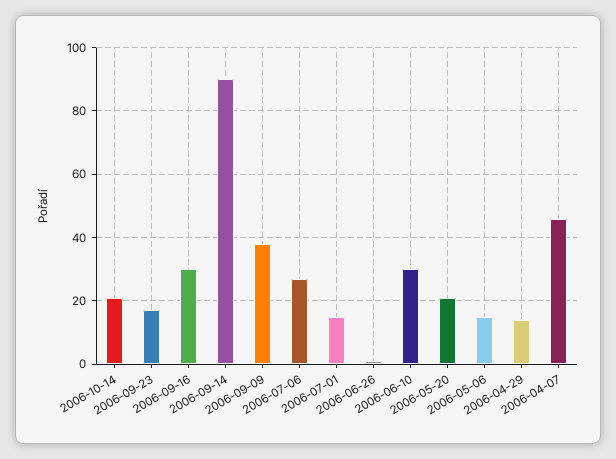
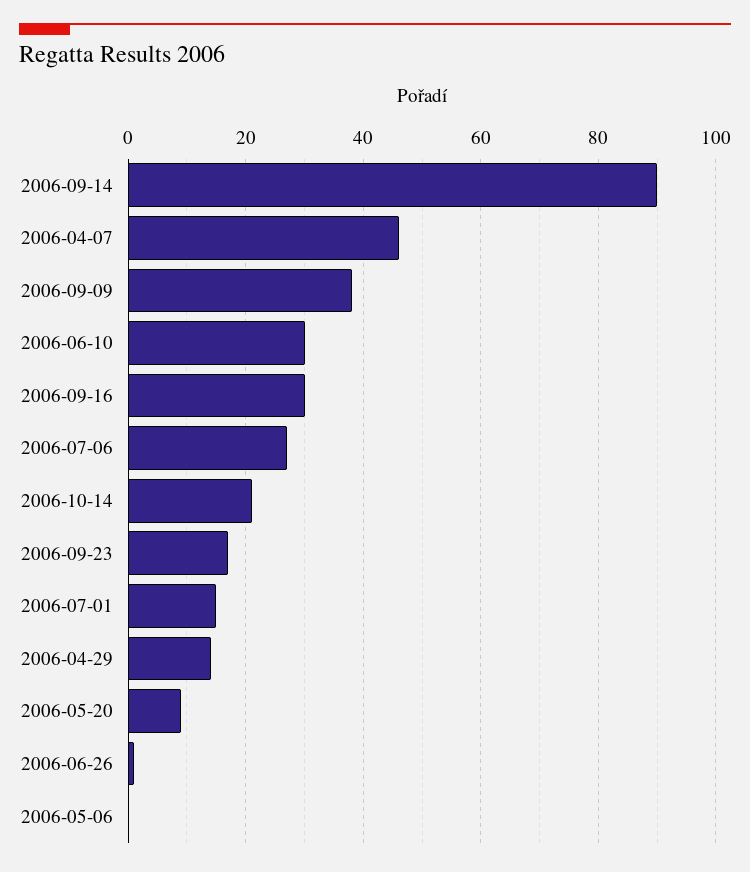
2006-05-20: 20 -> 10
2006-05-06: 15 -> 0

